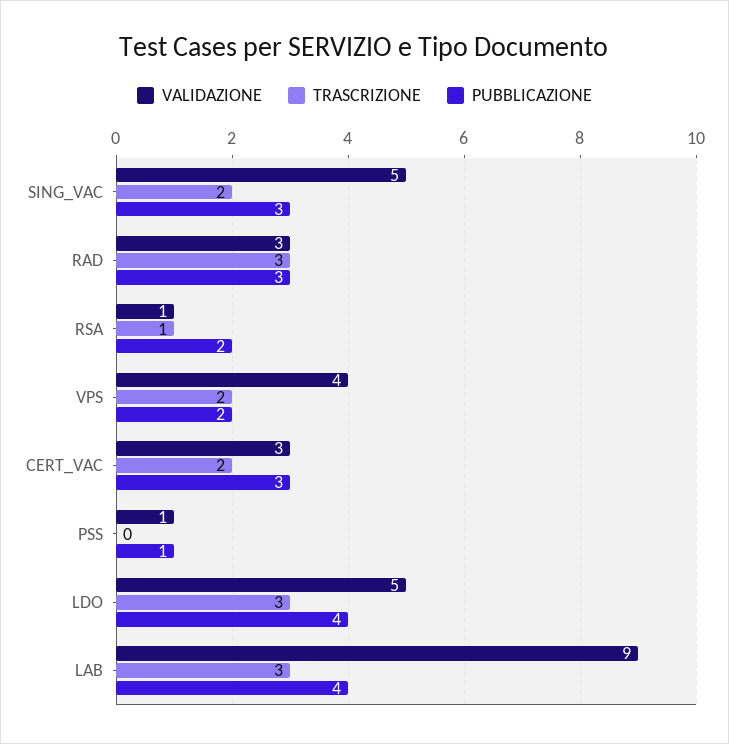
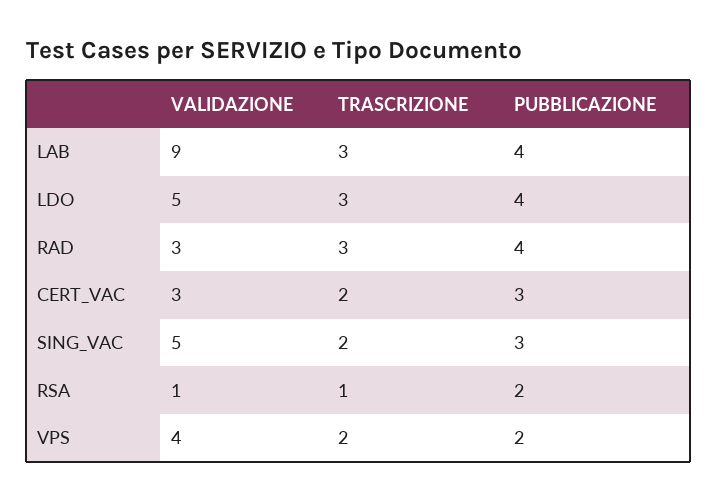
PUBBLICAZIONE, RAD: 3 -> 4
VALIDAZIONE, PSS: 1 -> none
TRASCRIZIONE, PSS: 0 -> none
PUBBLICAZIONE, PSS: 1 -> none

